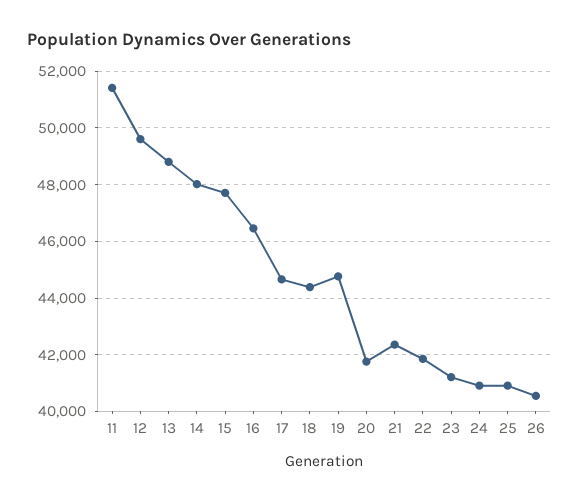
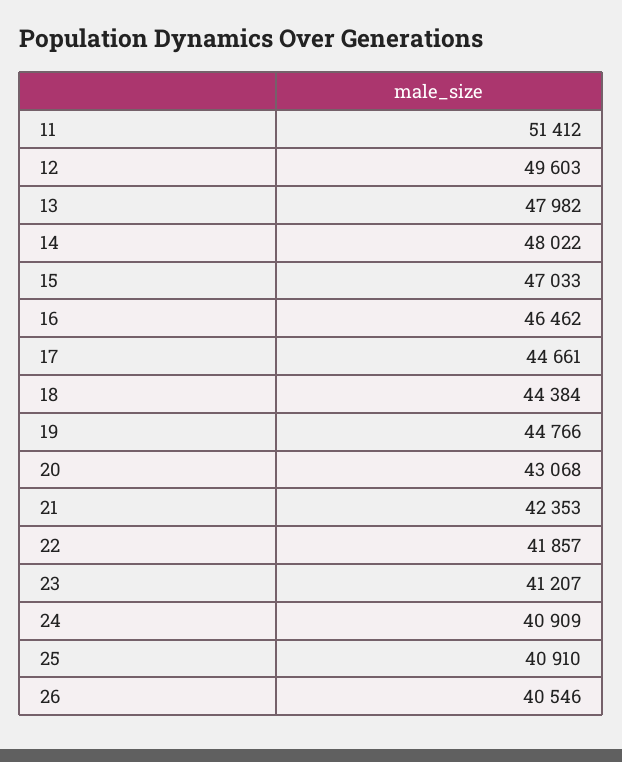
13: 48750 -> 47982
15: 47750 -> 47033
20: 41750 -> 43068

